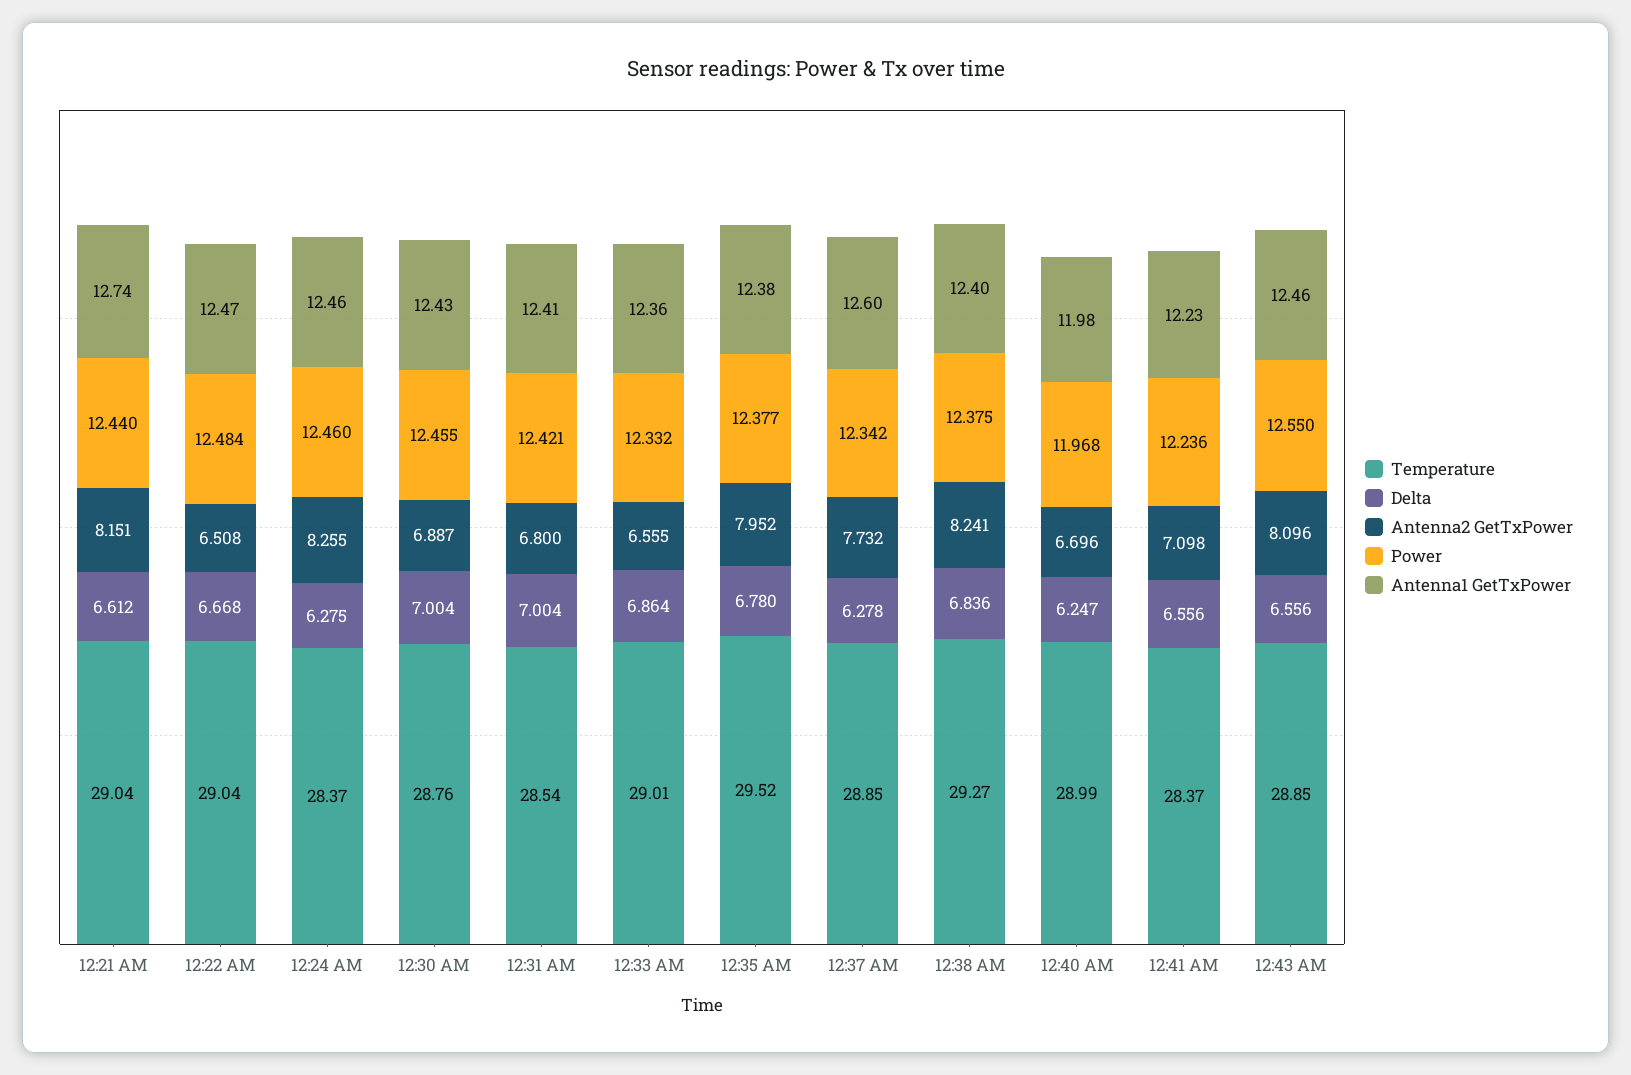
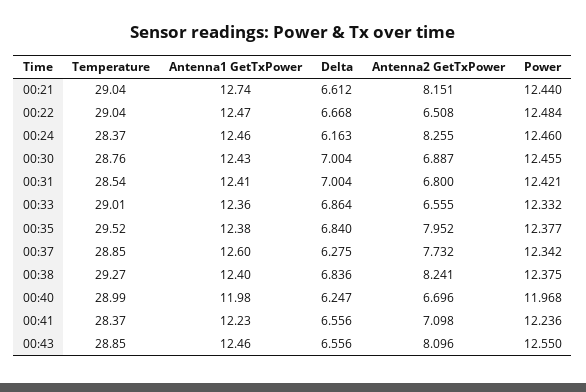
Delta, 12:24 AM: 6.275 -> 6.163
Delta, 12:35 AM: 6.78 -> 6.84
Delta, 12:37 AM: 6.278 -> 6.275

